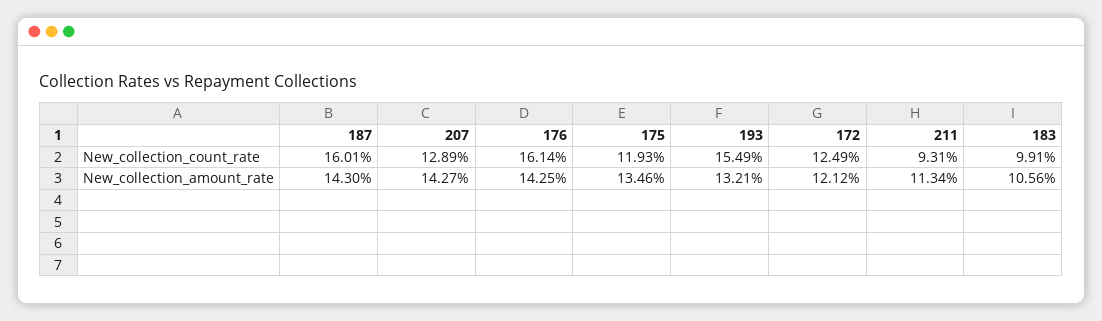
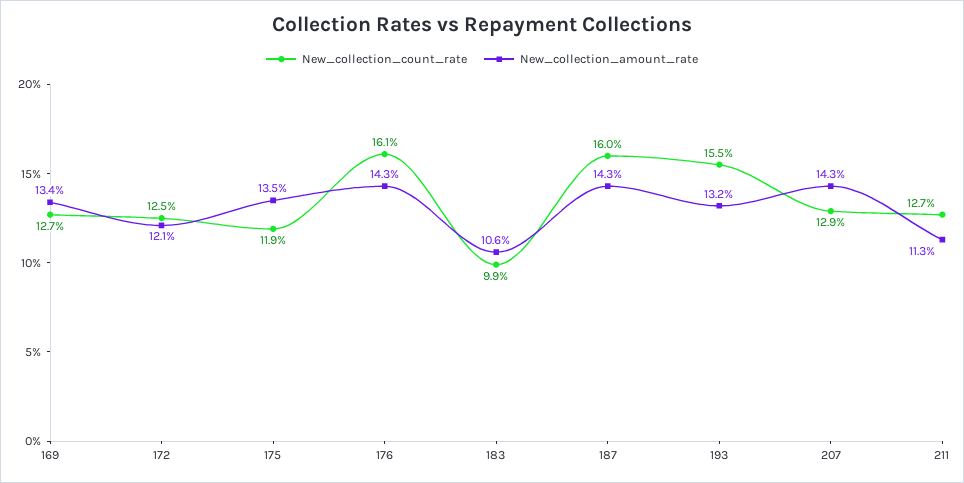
New_collection_count_rate, 211: 9.31 -> 12.7
New_collection_count_rate, 169: none -> 12.7
New_collection_amount_rate, 169: none -> 13.4

